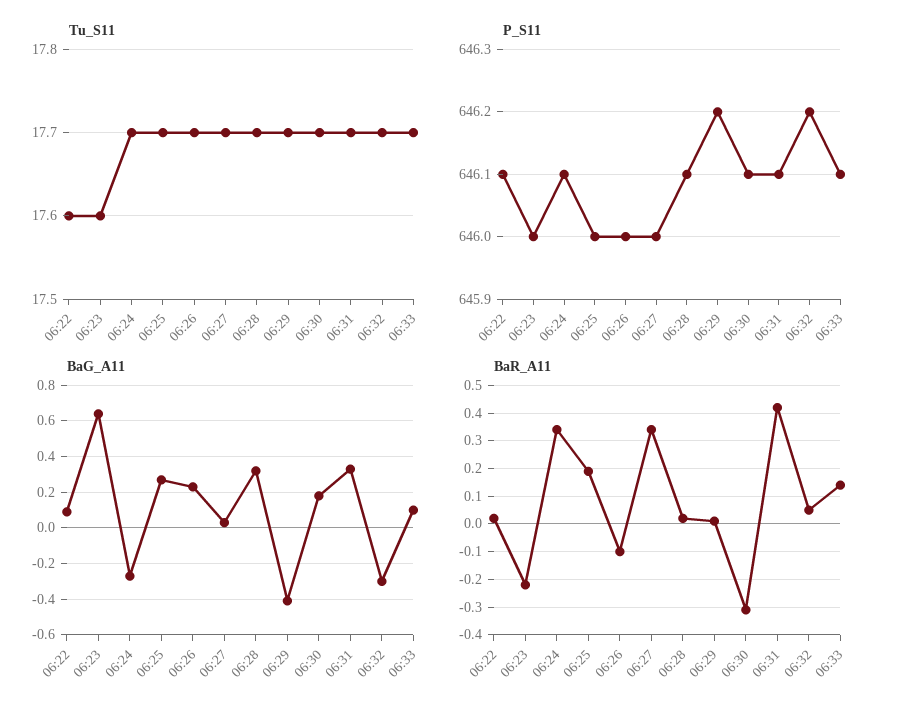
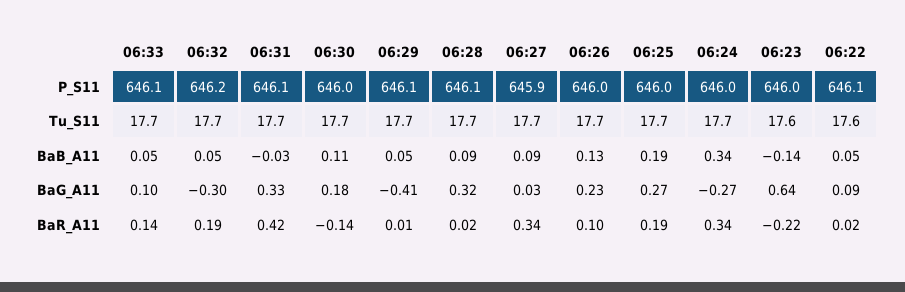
P_S11, 06:24: 646.1 -> 646
P_S11, 06:27: 646 -> 645.9
P_S11, 06:29: 646.2 -> 646.1
P_S11, 06:30: 646.1 -> 646
BaR_A11, 06:26: -0.1 -> 0.1
BaR_A11, 06:30: -0.3 -> -0.14
BaR_A11, 06:32: 0.05 -> 0.19
BaB_A11, 06:33: none -> 0.05
BaB_A11, 06:32: none -> 0.05
BaB_A11, 06:31: none -> -0.03
BaB_A11, 06:30: none -> 0.11
BaB_A11, 06:29: none -> 0.05
BaB_A11, 06:28: none -> 0.09
BaB_A11, 06:27: none -> 0.09
BaB_A11, 06:26: none -> 0.13
BaB_A11, 06:25: none -> 0.19
BaB_A11, 06:24: none -> 0.34
BaB_A11, 06:23: none -> -0.14
BaB_A11, 06:22: none -> 0.05

